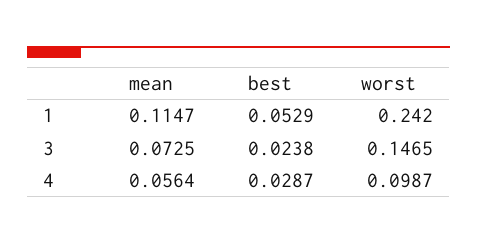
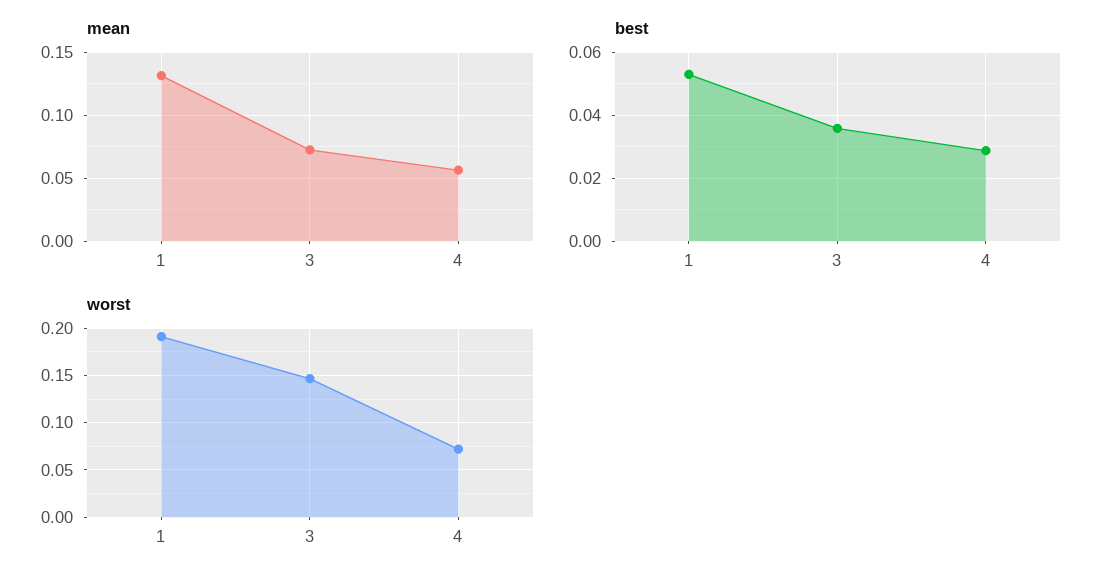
mean, 1: 0.1147 -> 0.13
worst, 1: 0.242 -> 0.19
best, 3: 0.0238 -> 0.036
worst, 4: 0.0987 -> 0.07

